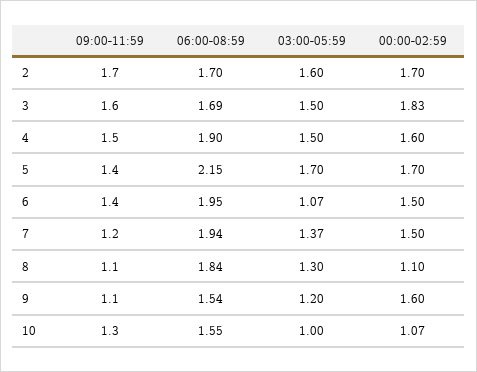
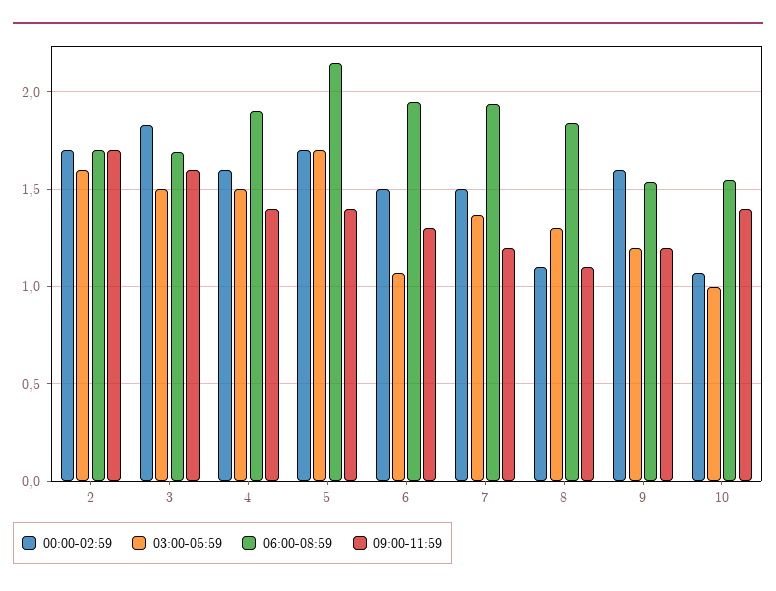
09:00-11:59, 4: 1.5 -> 1.4
09:00-11:59, 6: 1.4 -> 1.3
09:00-11:59, 9: 1.1 -> 1.2
09:00-11:59, 10: 1.3 -> 1.4

